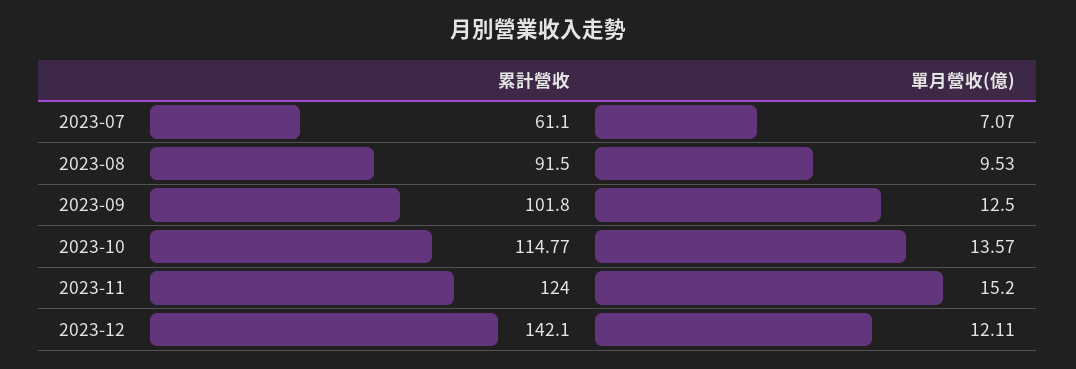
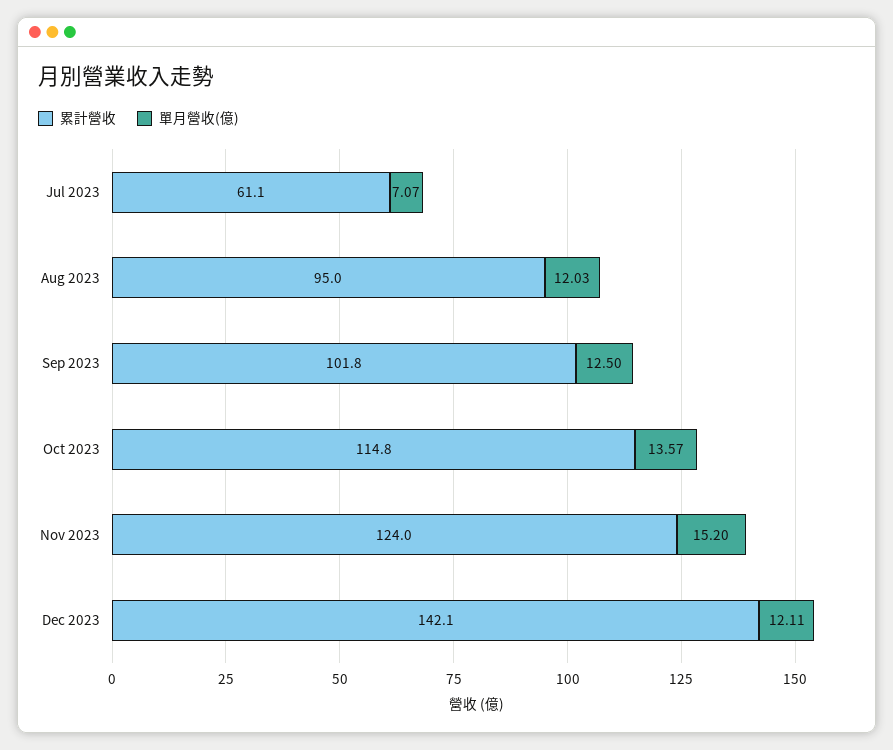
累計營收, 2023-08: 91.5 -> 95
單月營收(億), 2023-08: 9.53 -> 12.03
累計營收, 2023-10: 114.77 -> 114.8

